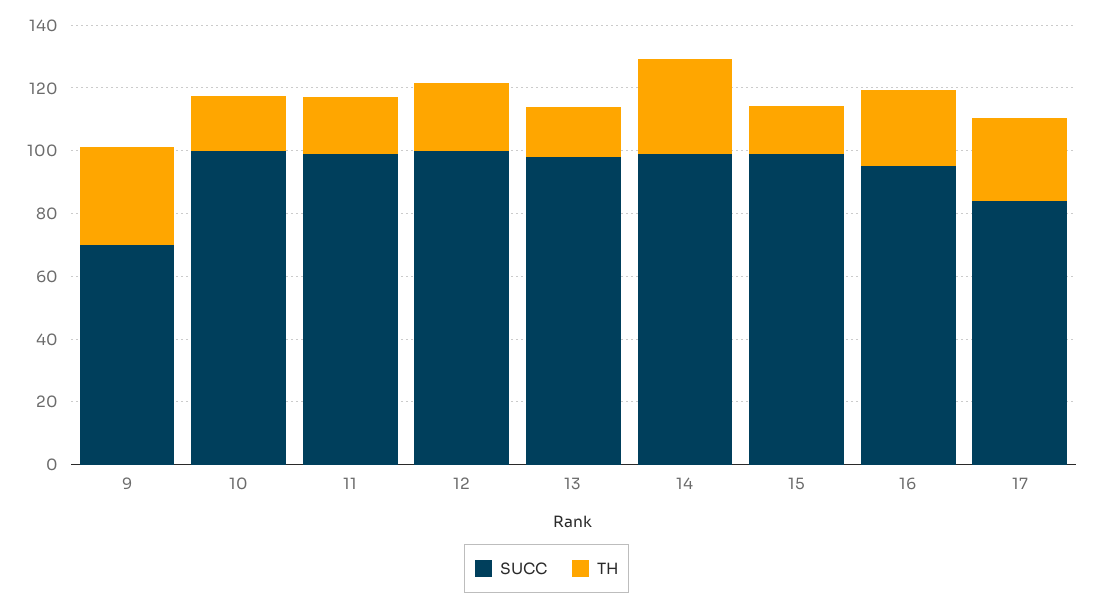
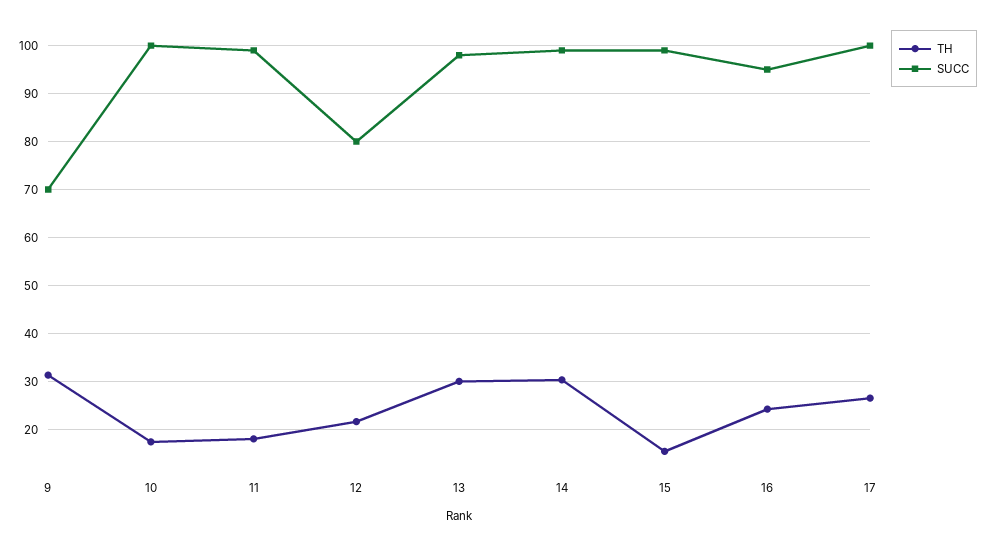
SUCC, 12: 100 -> 80
TH, 13: 15 -> 30
SUCC, 17: 85 -> 100

